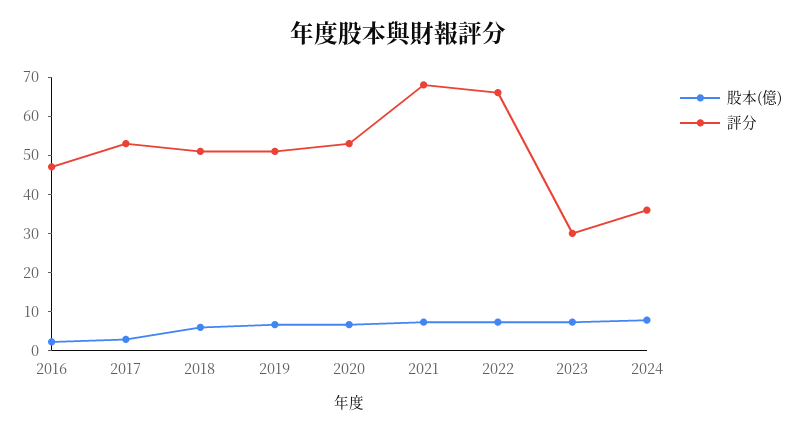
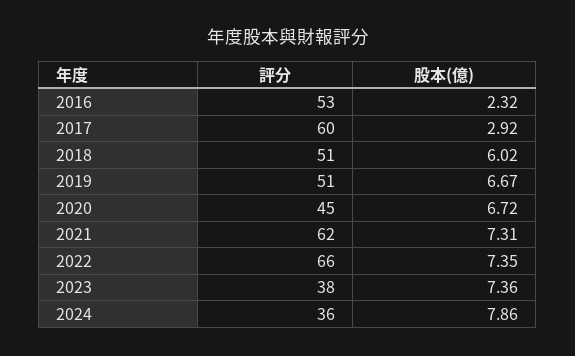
評分, 2016: 47.5 -> 53
評分, 2017: 52.5 -> 60
評分, 2020: 52.5 -> 45
評分, 2021: 67.5 -> 62
評分, 2023: 30 -> 38

